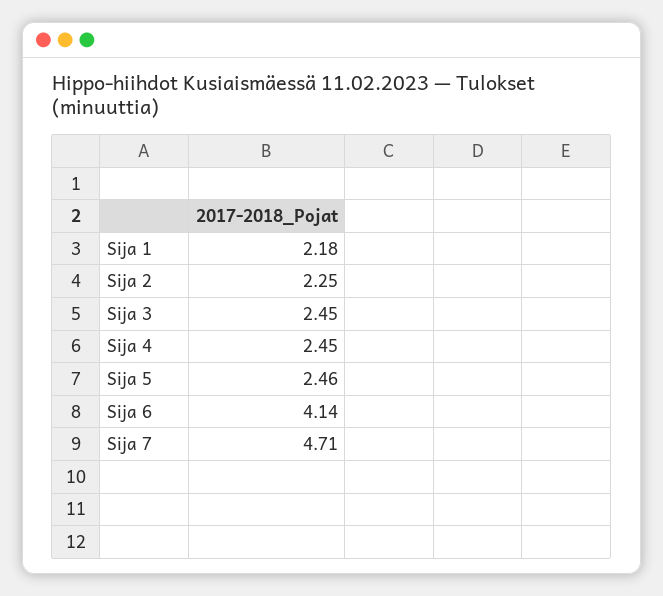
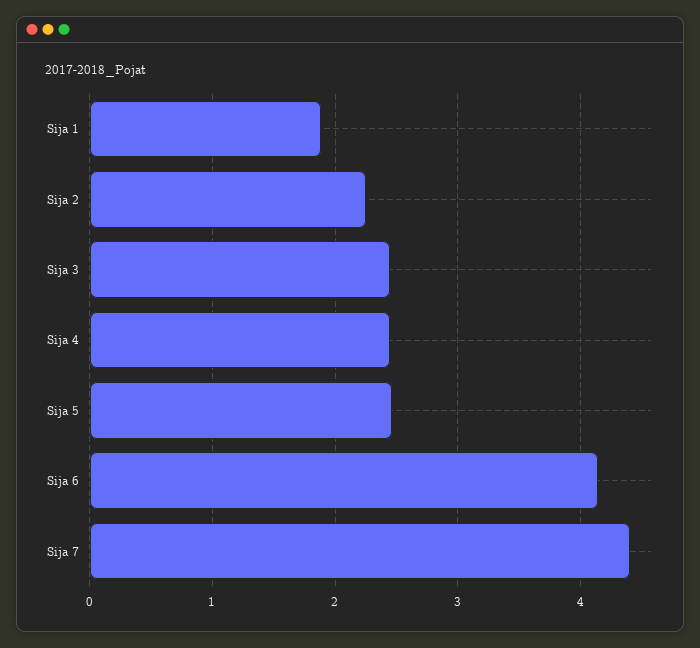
Sija 1: 2.18 -> 1.9
Sija 7: 4.71 -> 4.4

